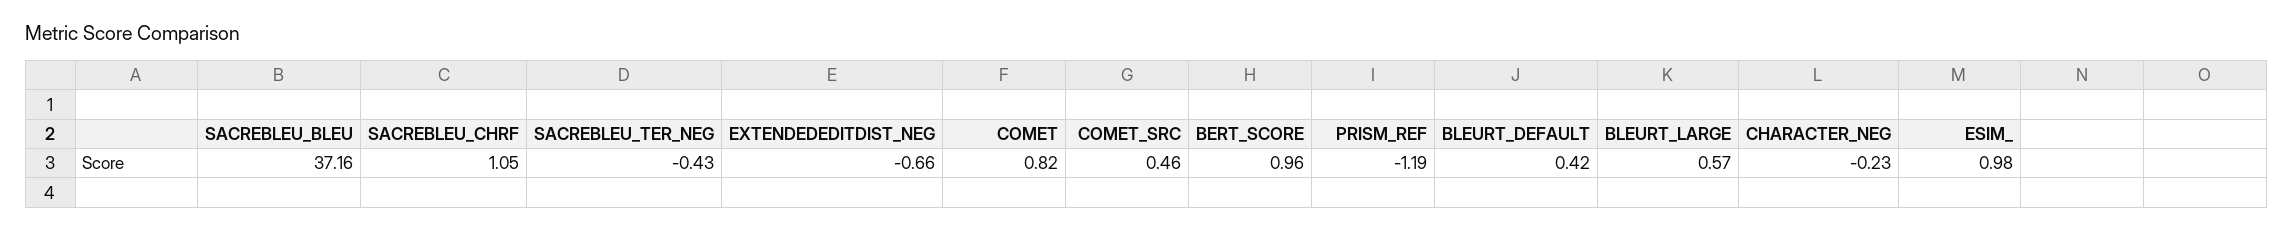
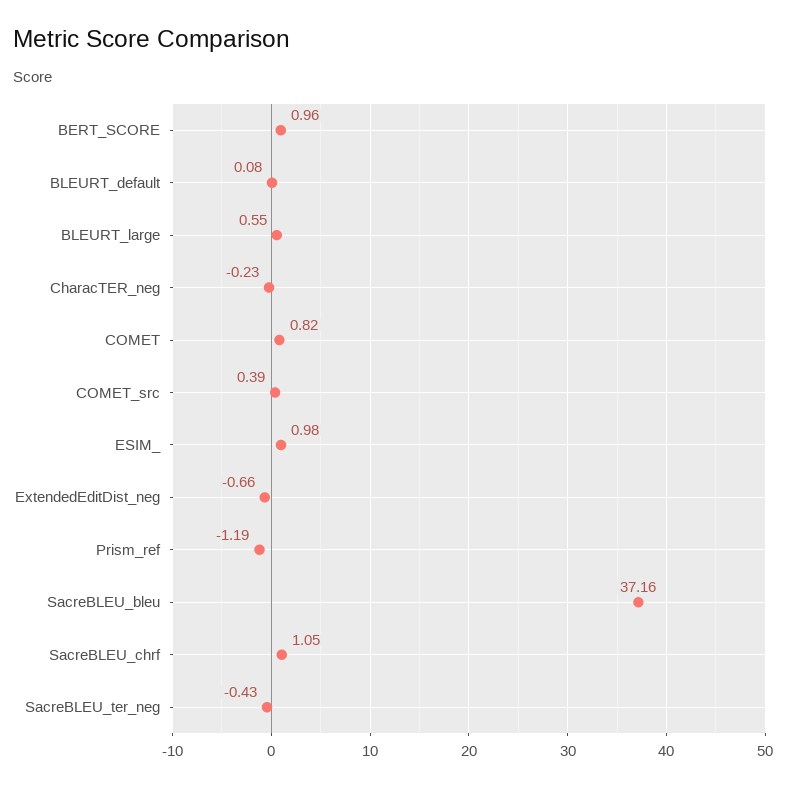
COMET_SRC: 0.46 -> 0.39
BLEURT_DEFAULT: 0.42 -> 0.08
BLEURT_LARGE: 0.57 -> 0.55

